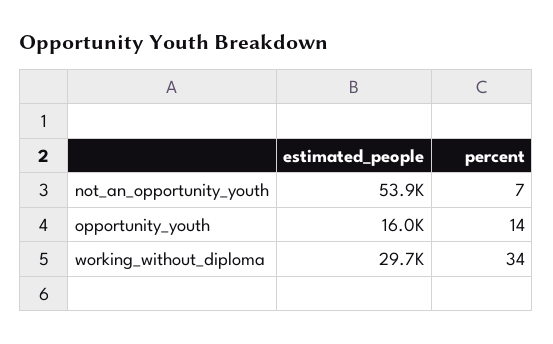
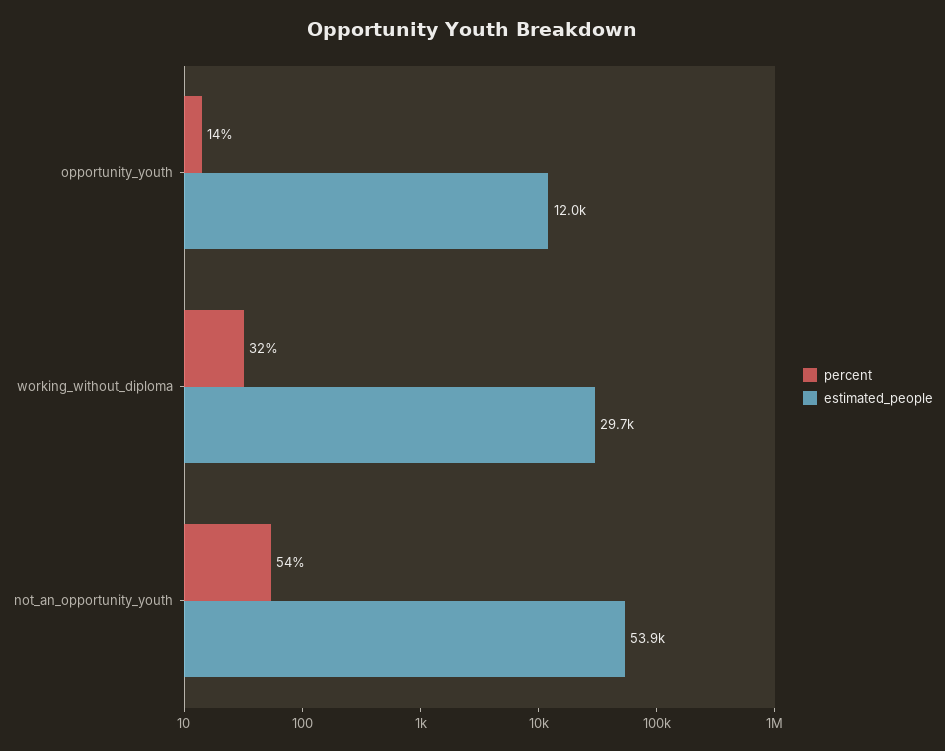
percent, not_an_opportunity_youth: 7 -> 54
estimated_people, opportunity_youth: 16000 -> 12000
percent, working_without_diploma: 34 -> 32

